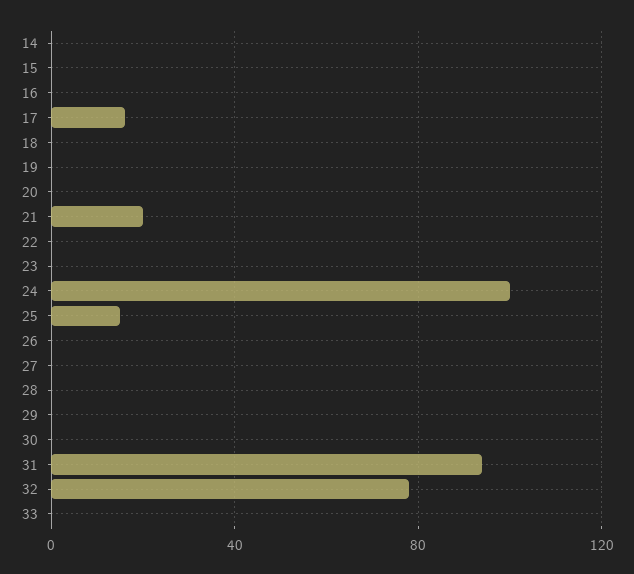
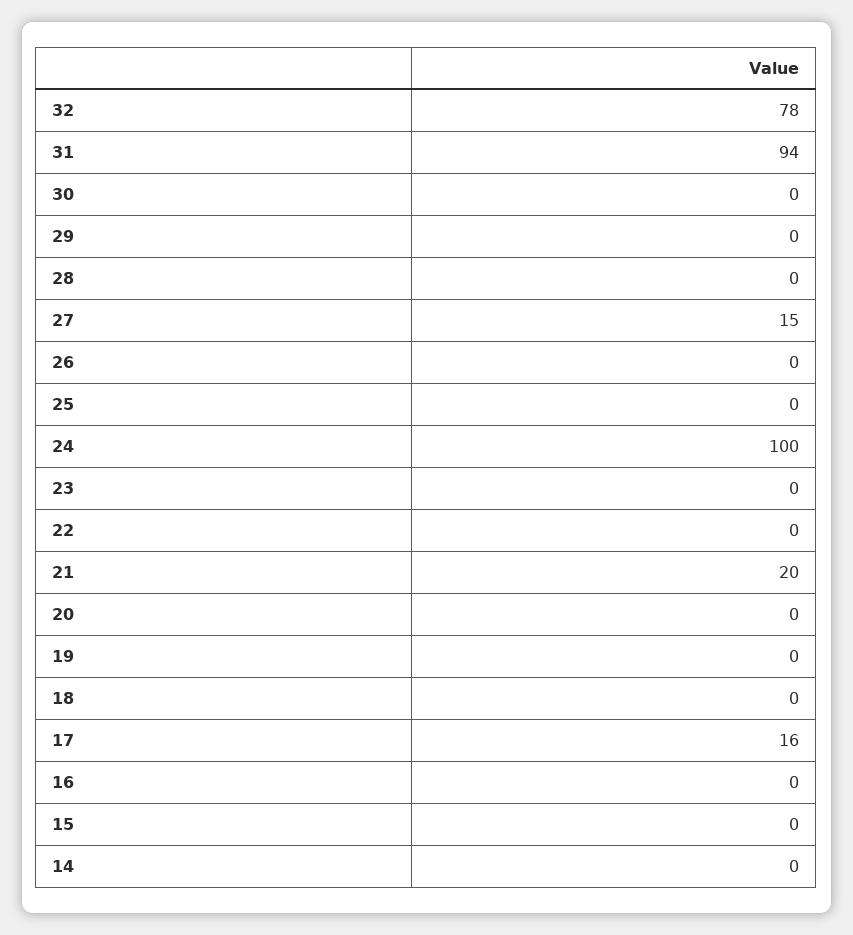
25: 15 -> 0
27: 0 -> 15
33: 0 -> none

